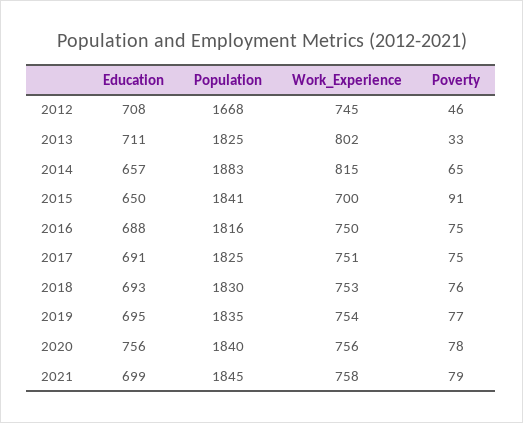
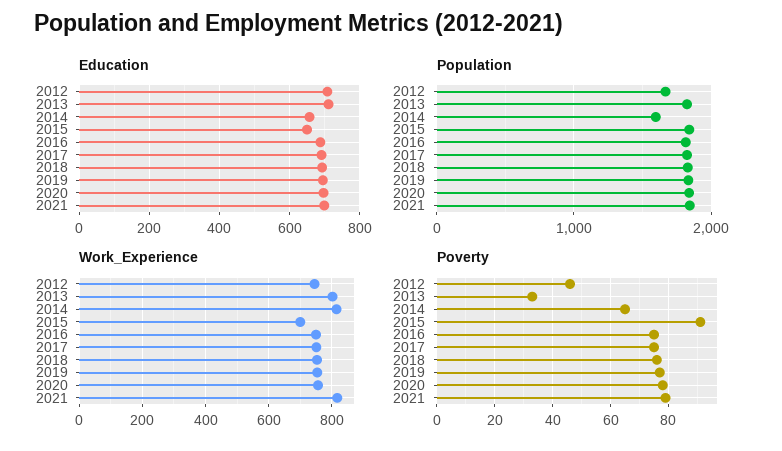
Population, 2014: 1883 -> 1600
Education, 2020: 756 -> 700
Work_Experience, 2021: 758 -> 820

